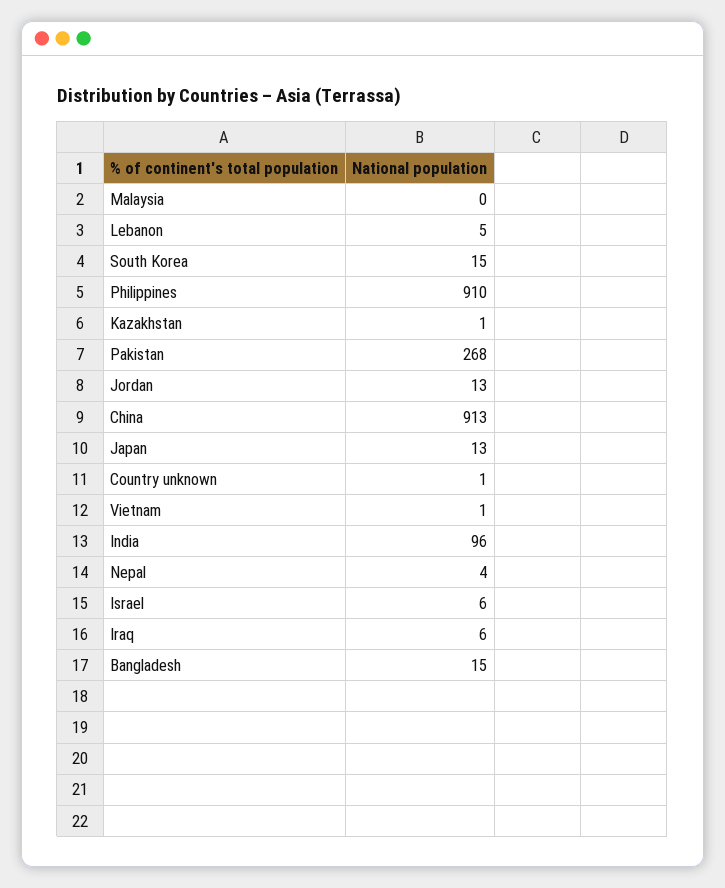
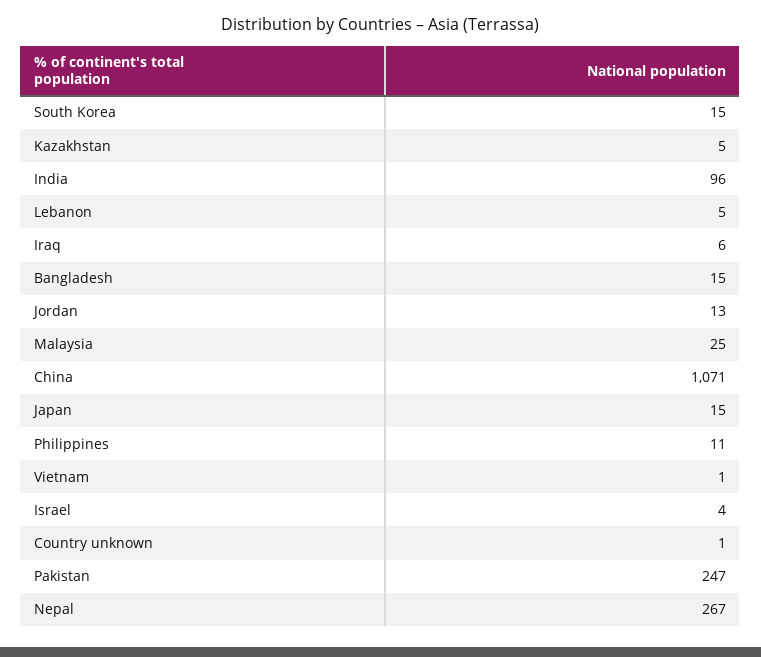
Malaysia: 0 -> 25
Philippines: 910 -> 11
Kazakhstan: 1 -> 5
Pakistan: 268 -> 247
China: 913 -> 1071
Japan: 13 -> 15
Nepal: 4 -> 267
Israel: 6 -> 4

